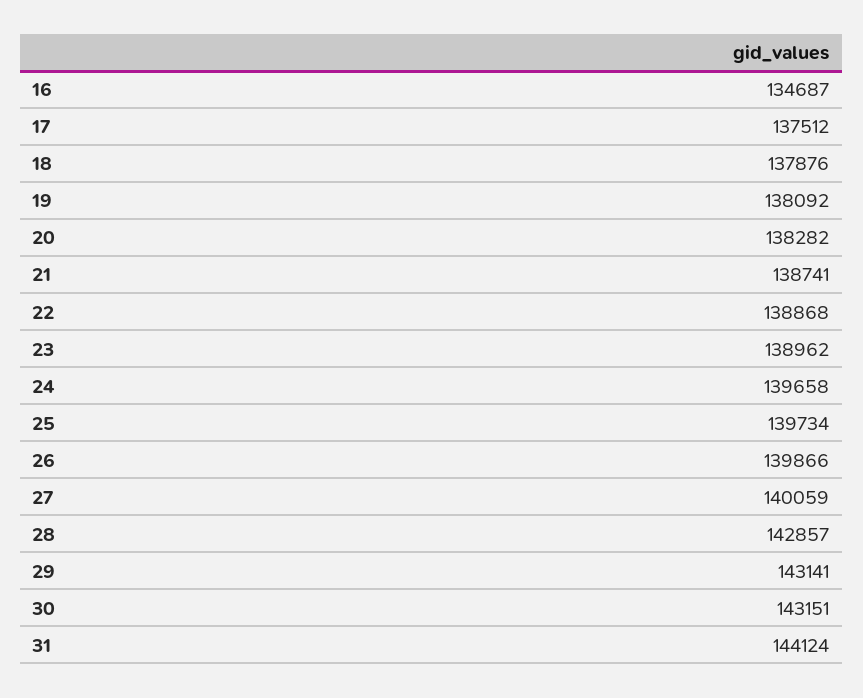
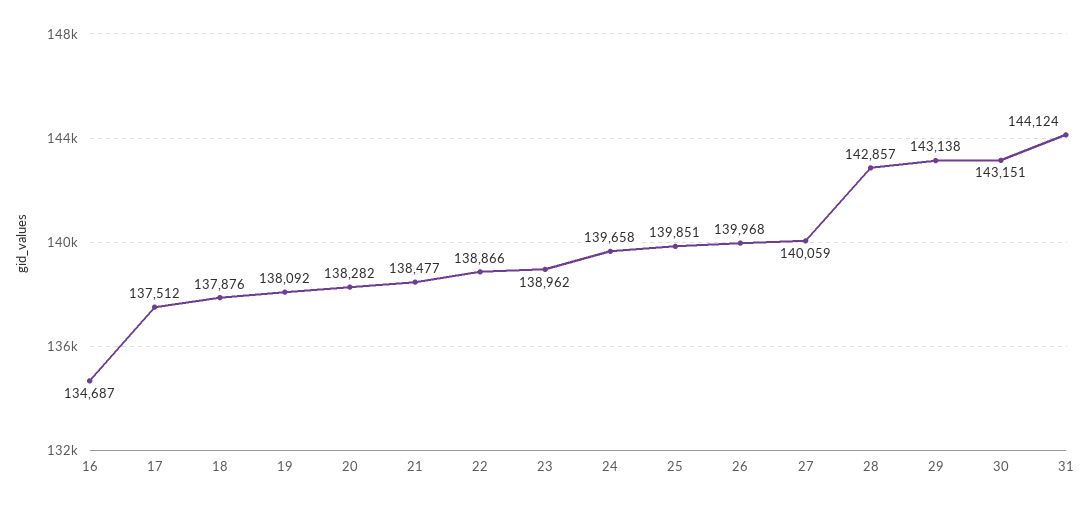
21: 138741 -> 138477
22: 138868 -> 138866
25: 139734 -> 139851
26: 139866 -> 139968
29: 143141 -> 143138

